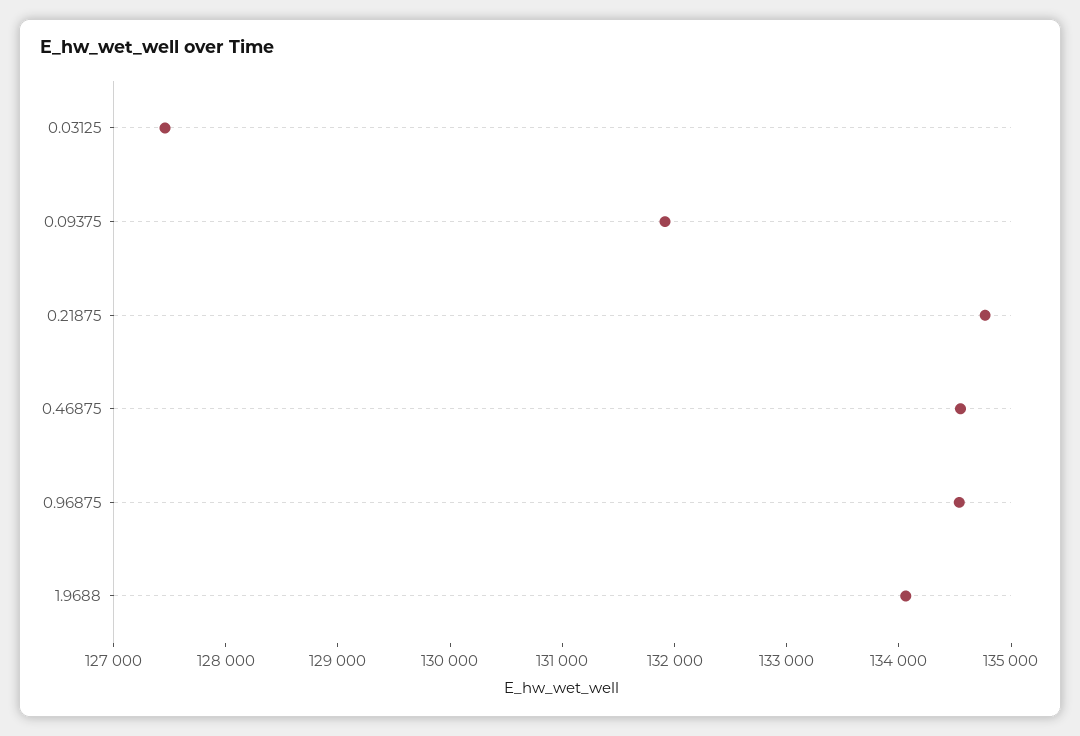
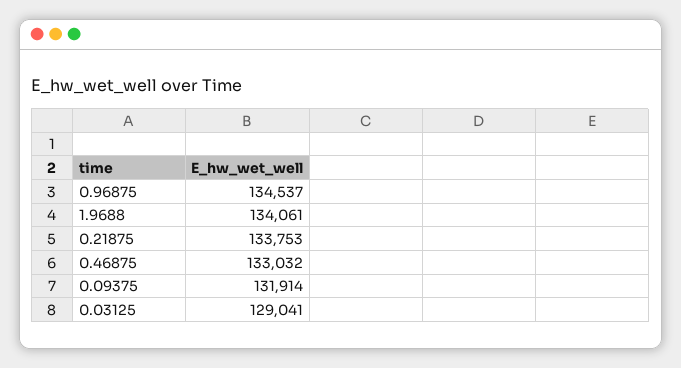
0.03125: 127400 -> 129041
0.21875: 134800 -> 133753
0.46875: 134600 -> 133032

